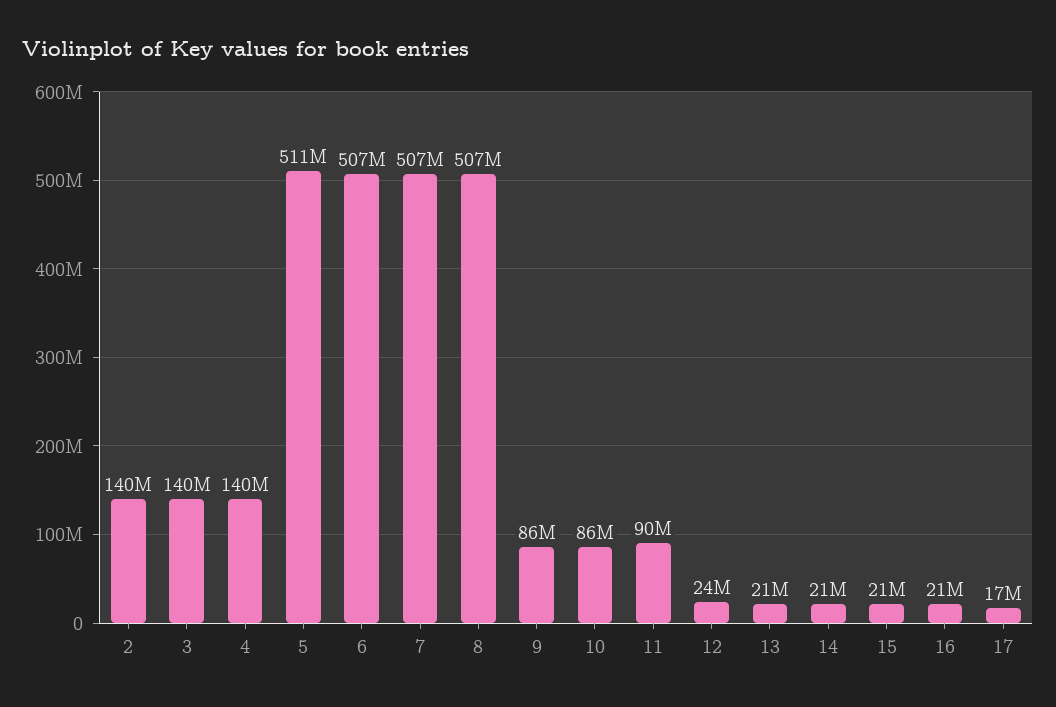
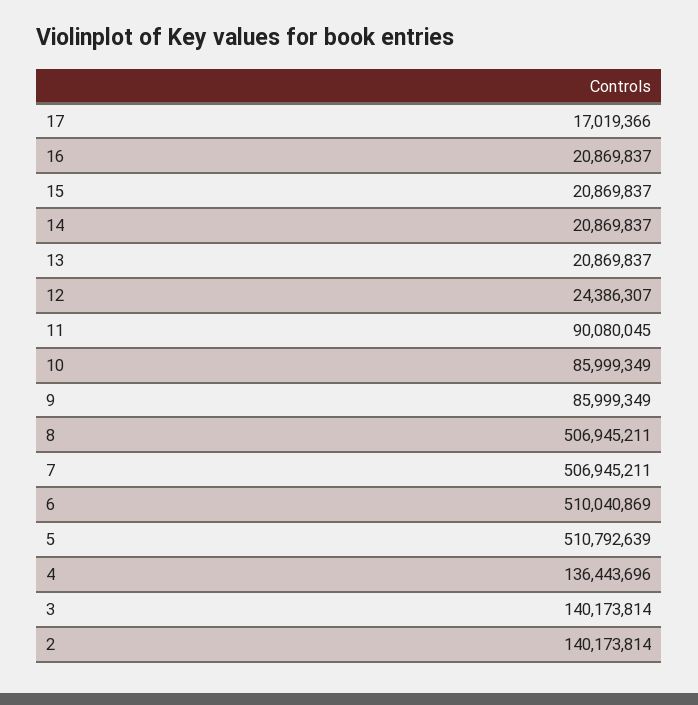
4: 140000000 -> 136443696
6: 507000000 -> 510040869

